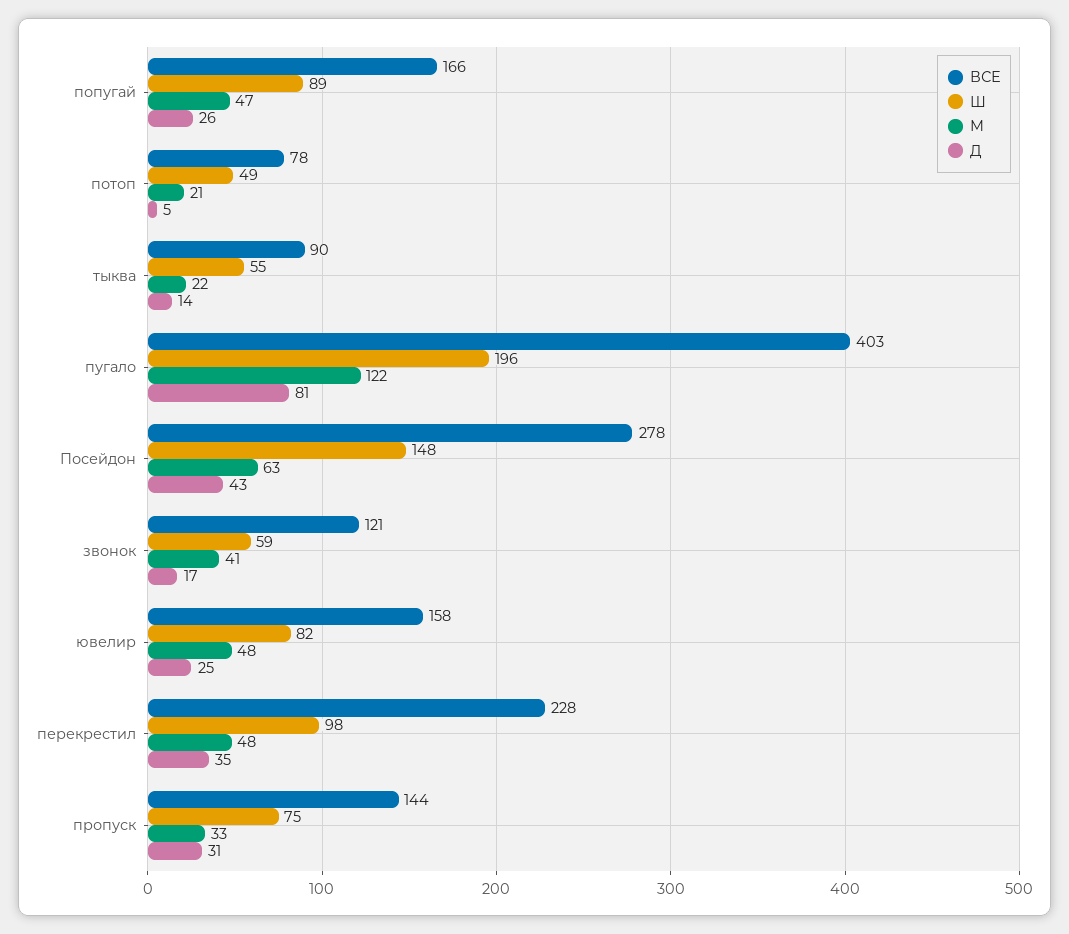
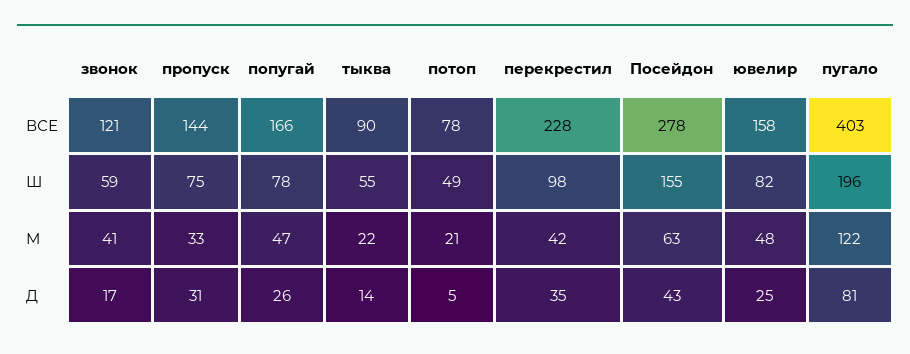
Ш, попугай: 89 -> 78
Ш, Посейдон: 148 -> 155
М, перекрестил: 48 -> 42

